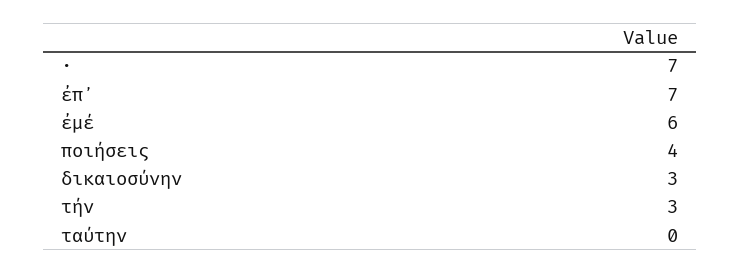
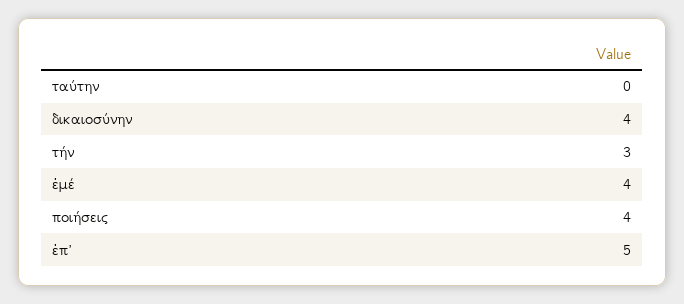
·: 7 -> none
ἐπʼ: 7 -> 5
ἐμέ: 6 -> 4
δικαιοσύνην: 3 -> 4

